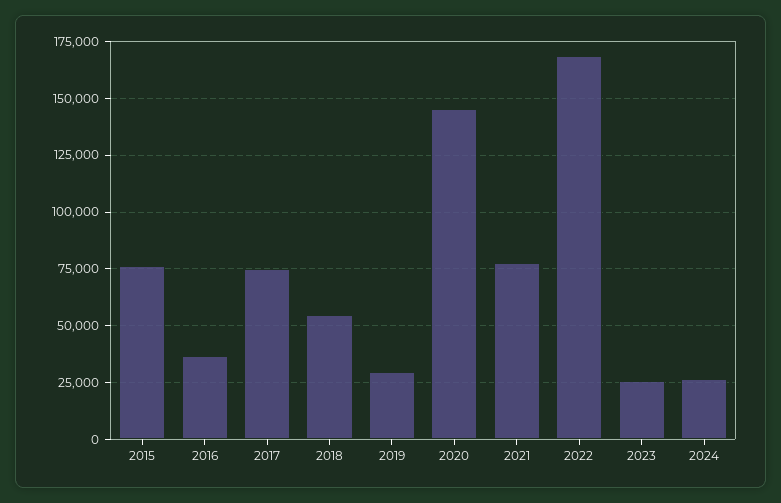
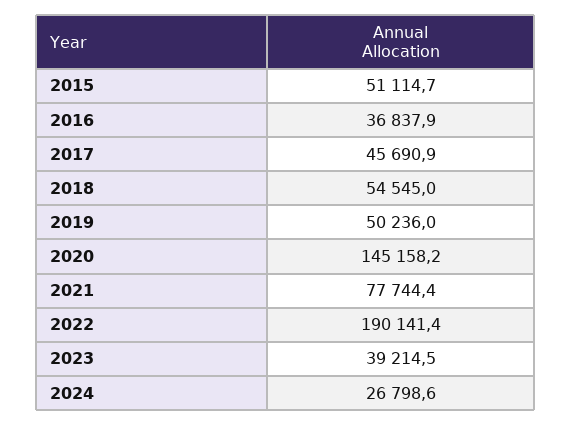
2015: 75000 -> 51114.7
2017: 75000 -> 45690.9
2019: 30000 -> 50236
2022: 170000 -> 190141.4
2023: 25000 -> 39214.5

